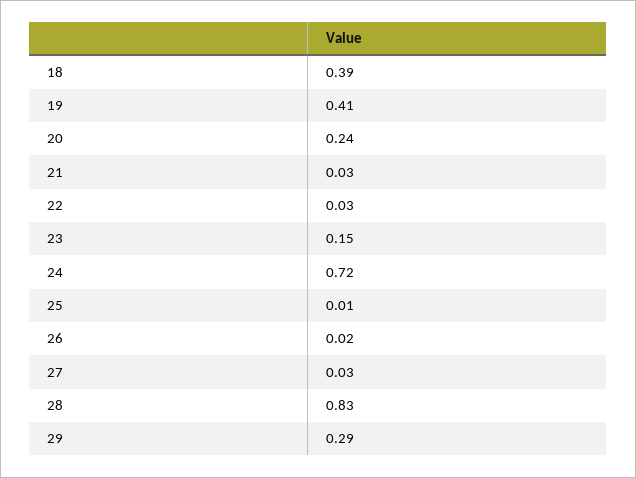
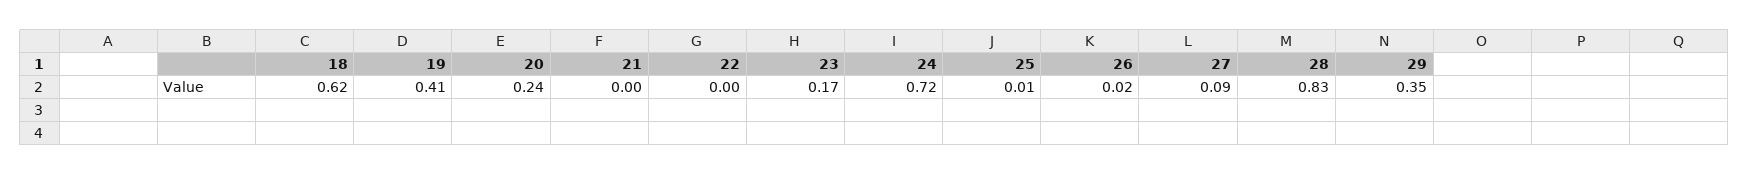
18: 0.39 -> 0.62
21: 0.03 -> 0
22: 0.03 -> 0
23: 0.15 -> 0.17
27: 0.03 -> 0.09
29: 0.29 -> 0.35

